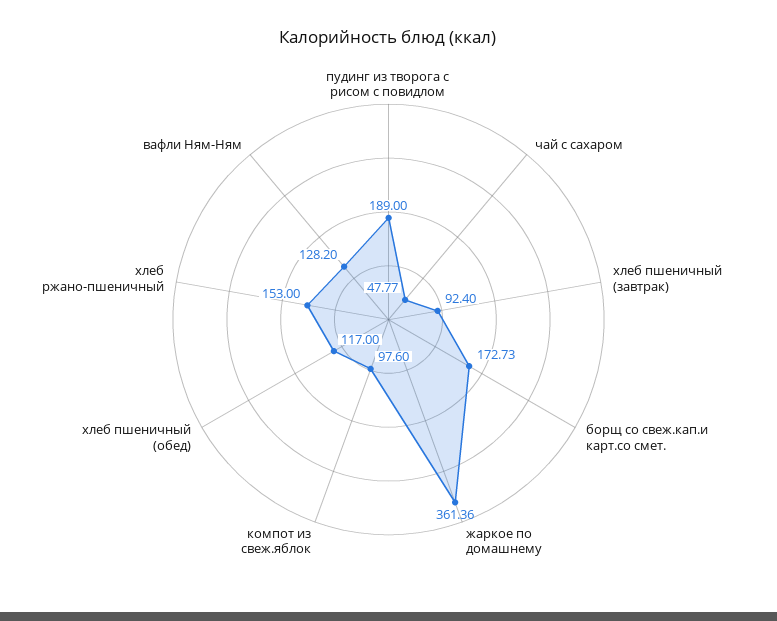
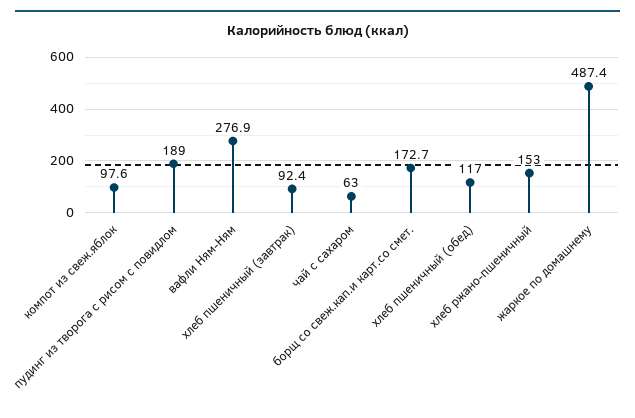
чай с сахаром: 47.77 -> 63
жаркое по домашнему: 361.36 -> 487.4
вафли Ням-Ням: 128.2 -> 276.9

